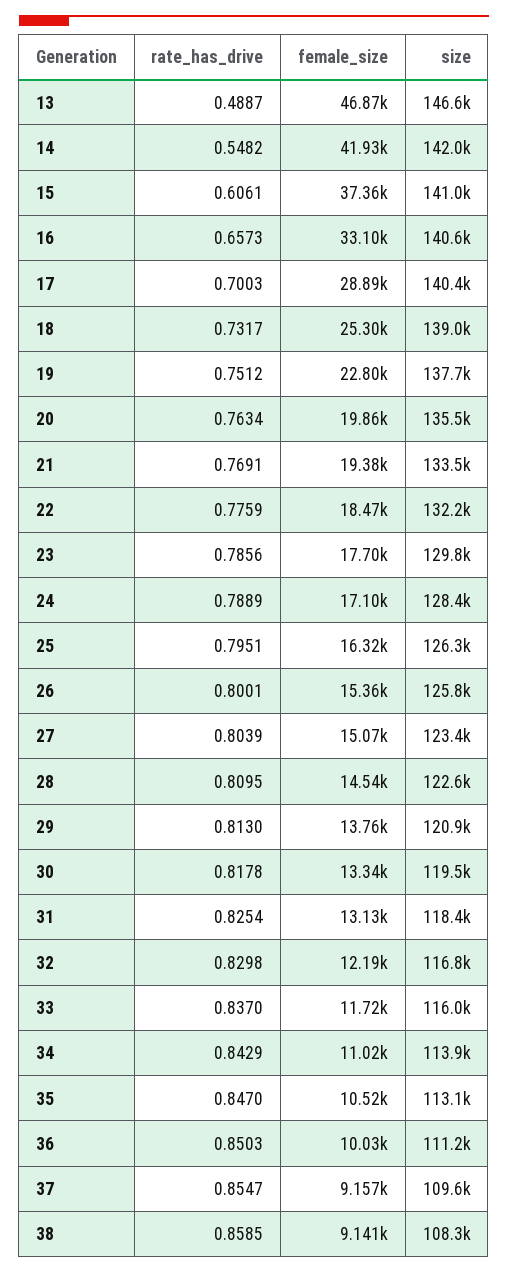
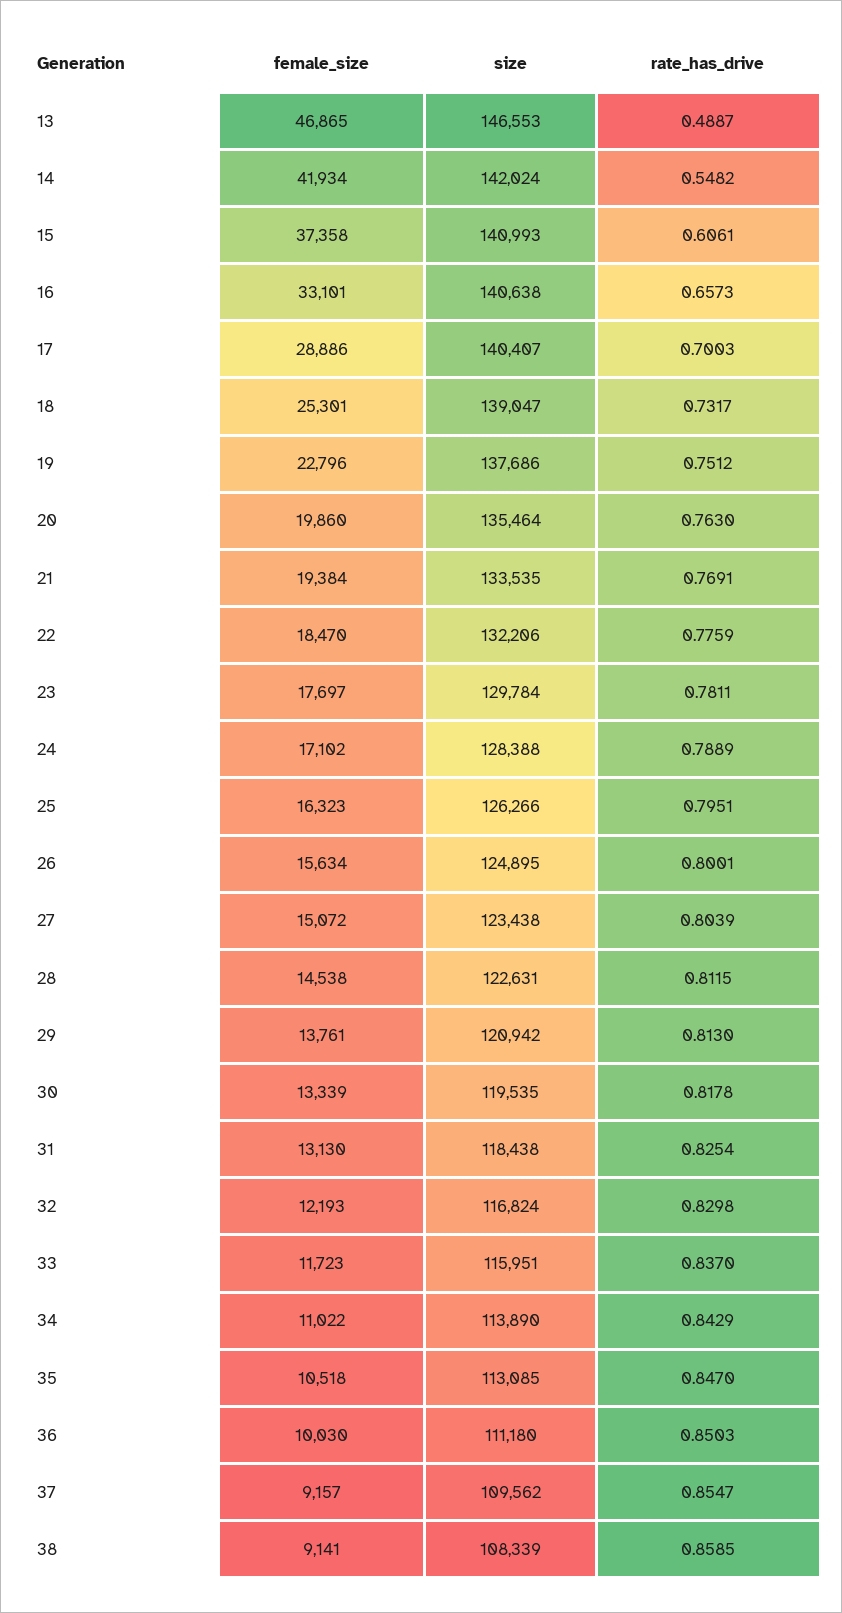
rate_has_drive, 20: 0.7634 -> 0.763
rate_has_drive, 23: 0.7856 -> 0.7811
female_size, 26: 15360 -> 15634
size, 26: 125800 -> 124895
rate_has_drive, 28: 0.8095 -> 0.8115

